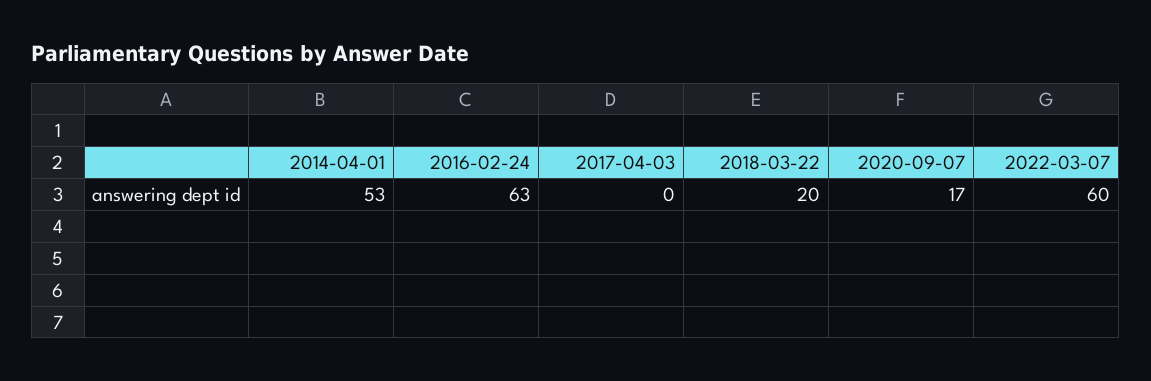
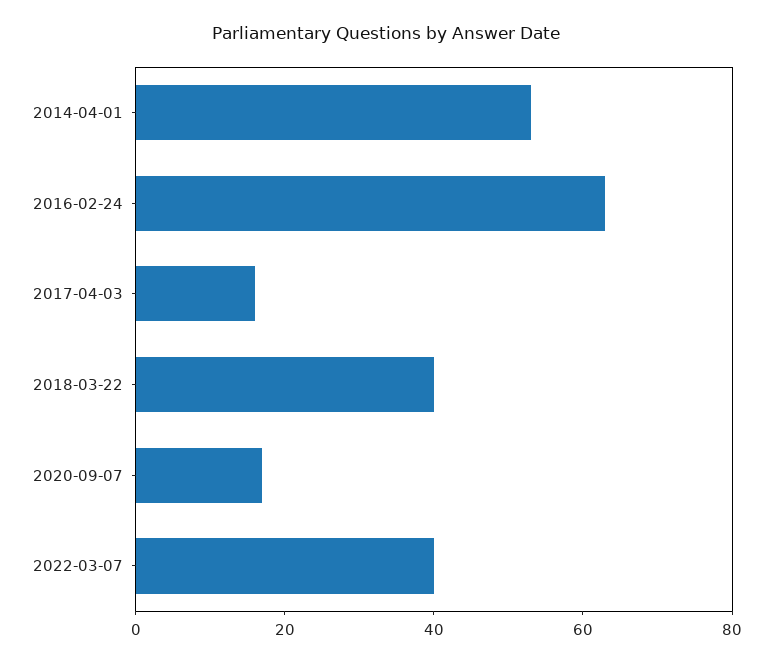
2017-04-03: 0 -> 15
2018-03-22: 20 -> 40
2022-03-07: 60 -> 40

